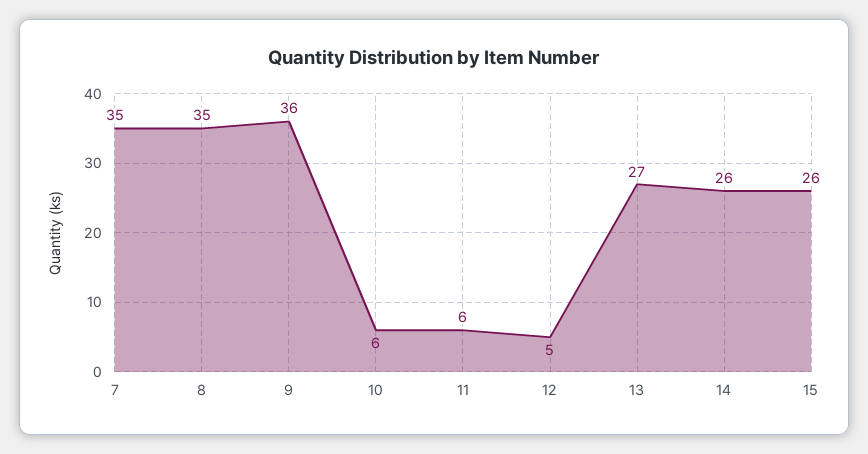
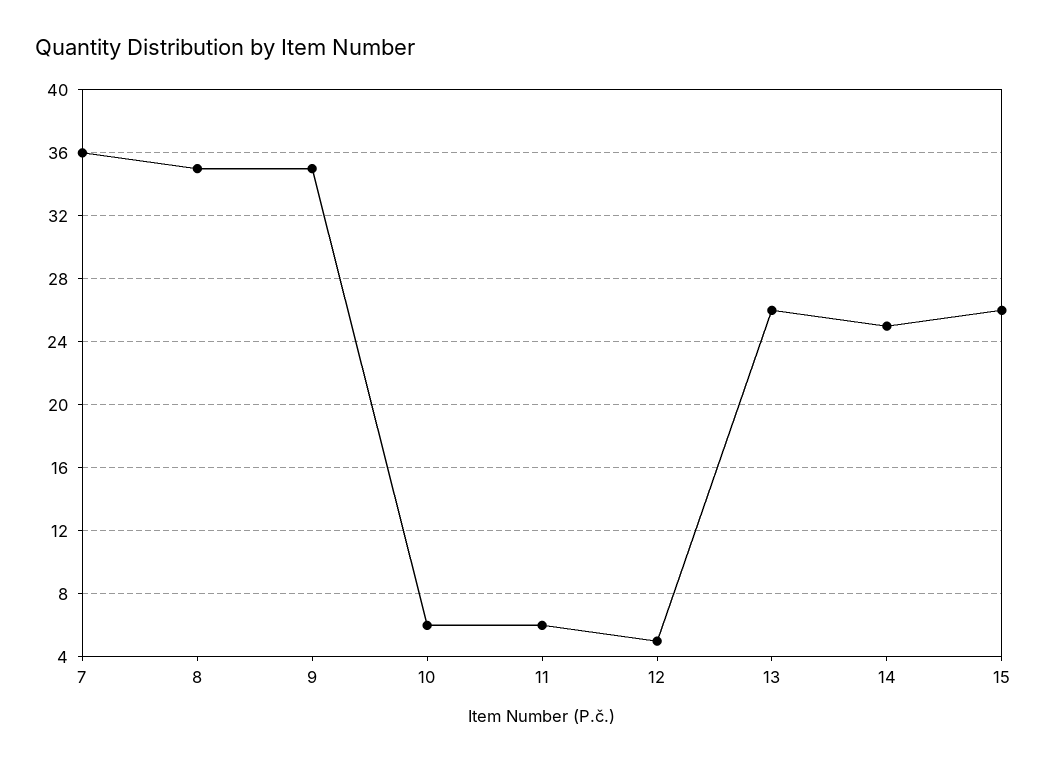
7: 35 -> 36
9: 36 -> 35
13: 27 -> 26
14: 26 -> 25

